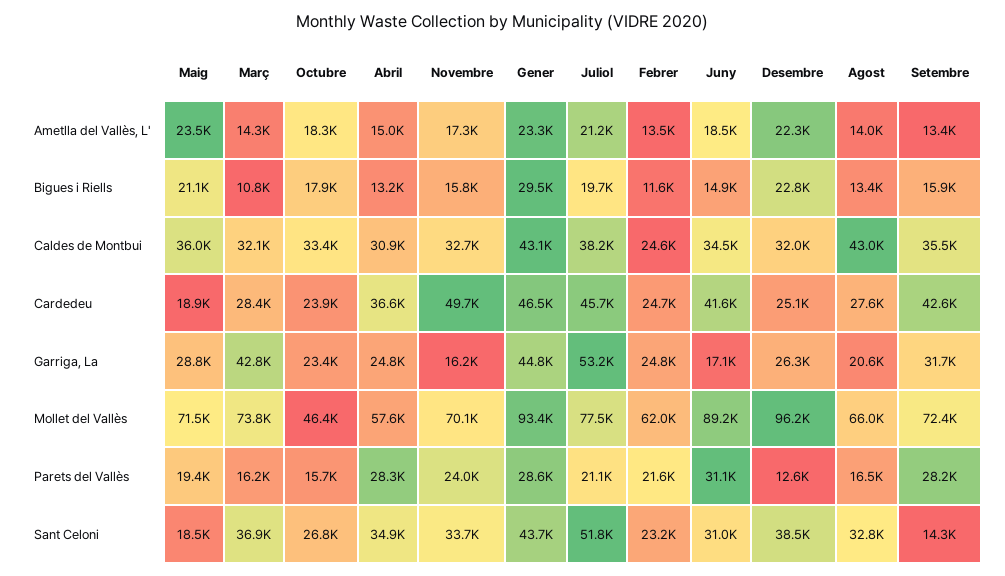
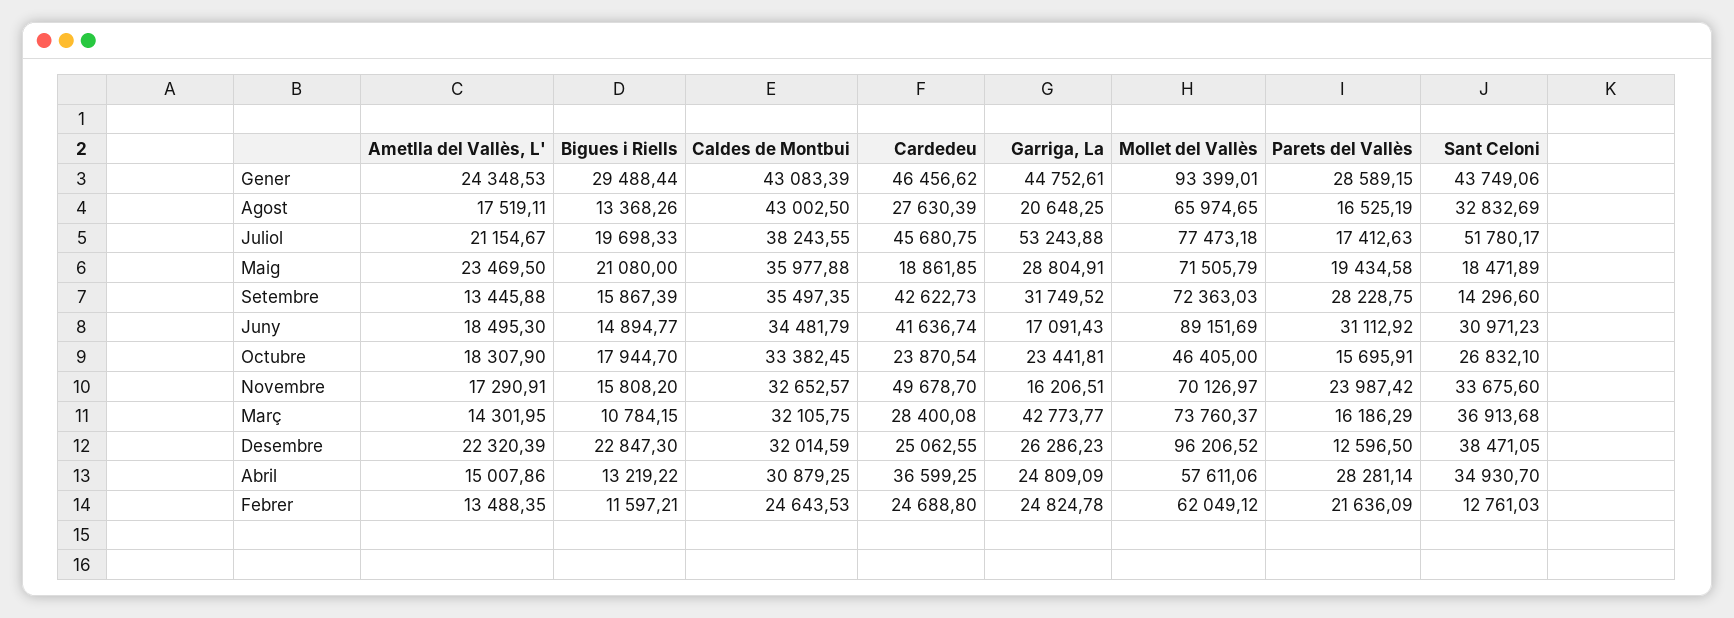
Gener, Ametlla del Vallès, L': 23300 -> 24348.53
Agost, Ametlla del Vallès, L': 14000 -> 17519.11
Juliol, Parets del Vallès: 21100 -> 17412.63
Febrer, Sant Celoni: 23200 -> 12761.03

